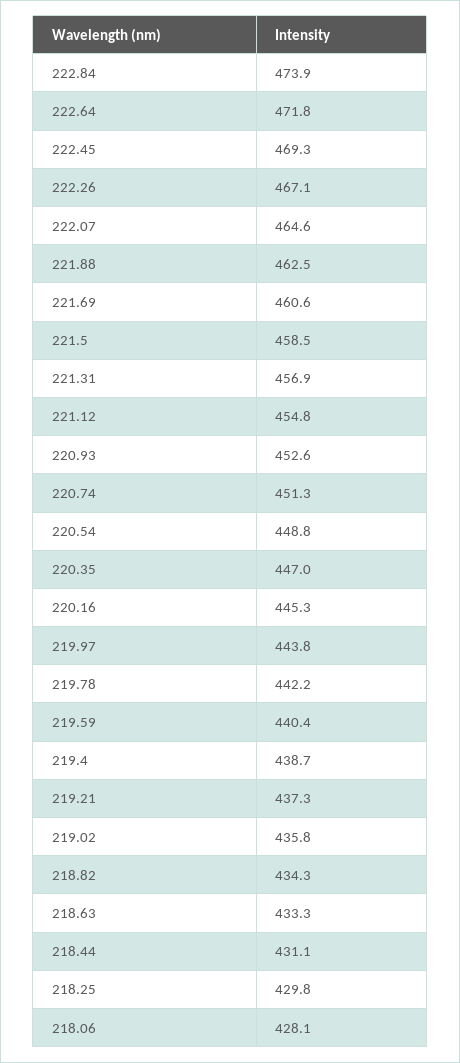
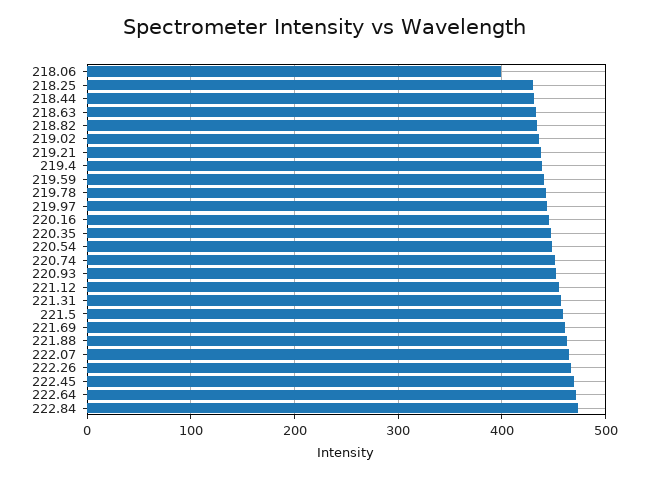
218.06: 428.1 -> 400

